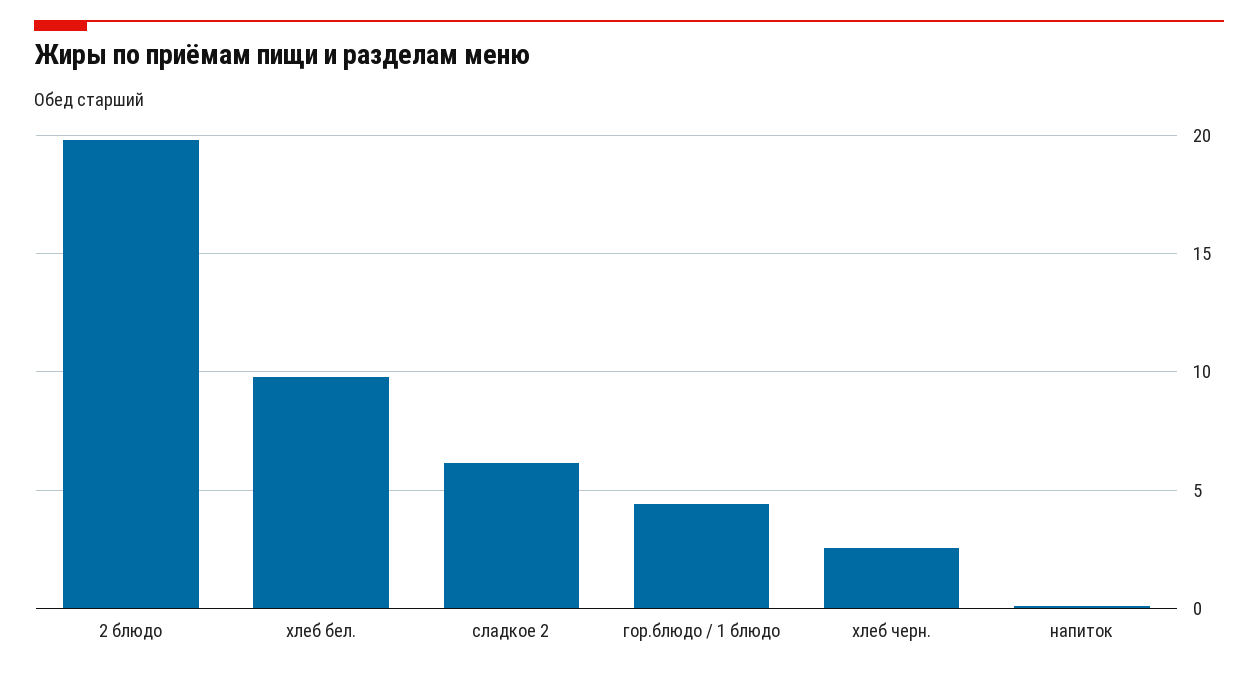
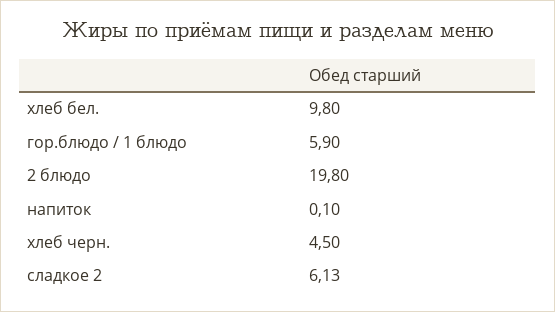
гор.блюдо / 1 блюдо: 4.5 -> 5.9
хлеб черн.: 2.5 -> 4.5

